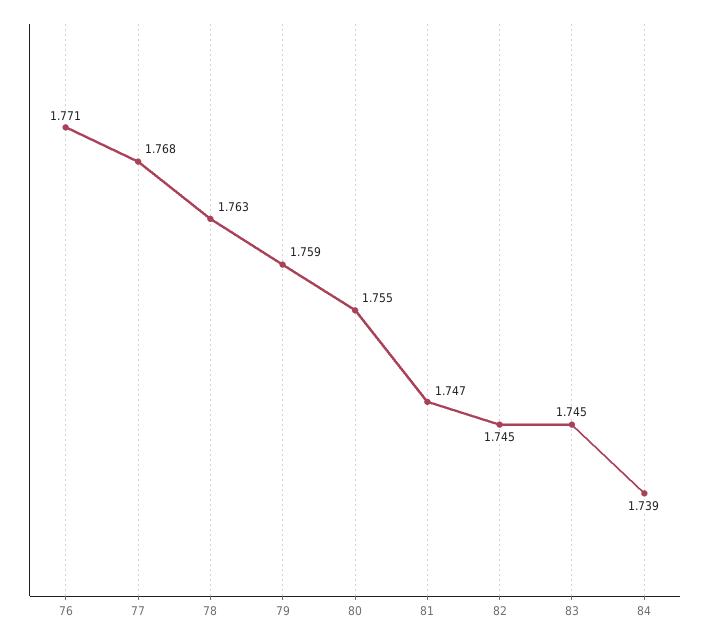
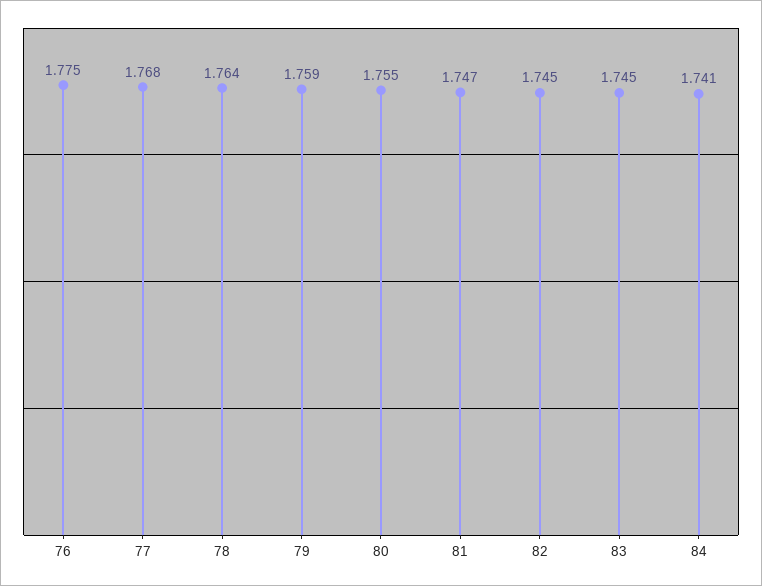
76: 1.771 -> 1.775
78: 1.763 -> 1.764
84: 1.739 -> 1.741

